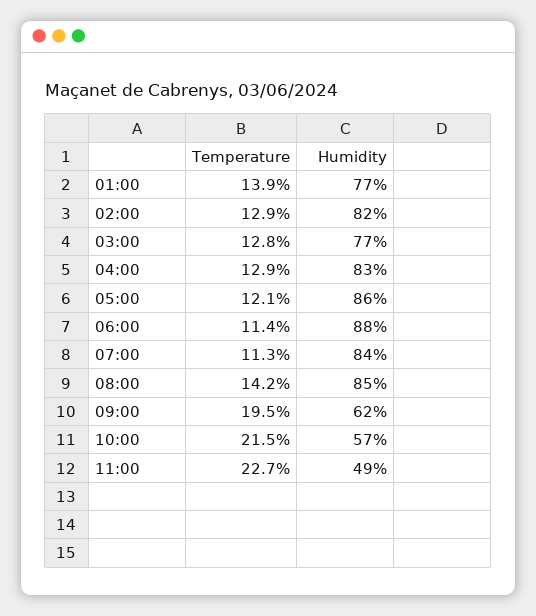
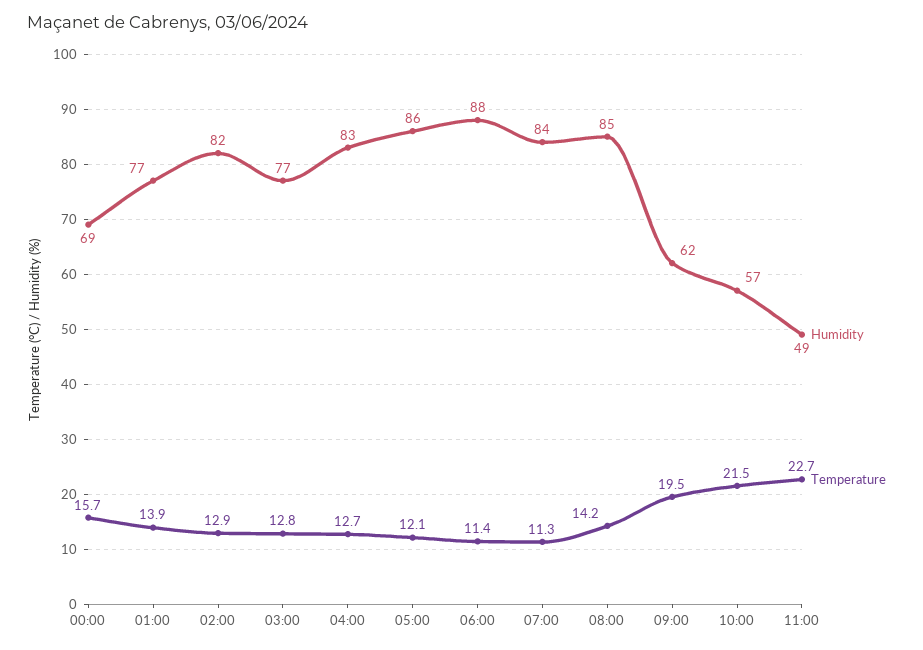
Temperature, 04:00: 12.9 -> 12.7
Humidity, 00:00: none -> 69
Temperature, 00:00: none -> 15.7

